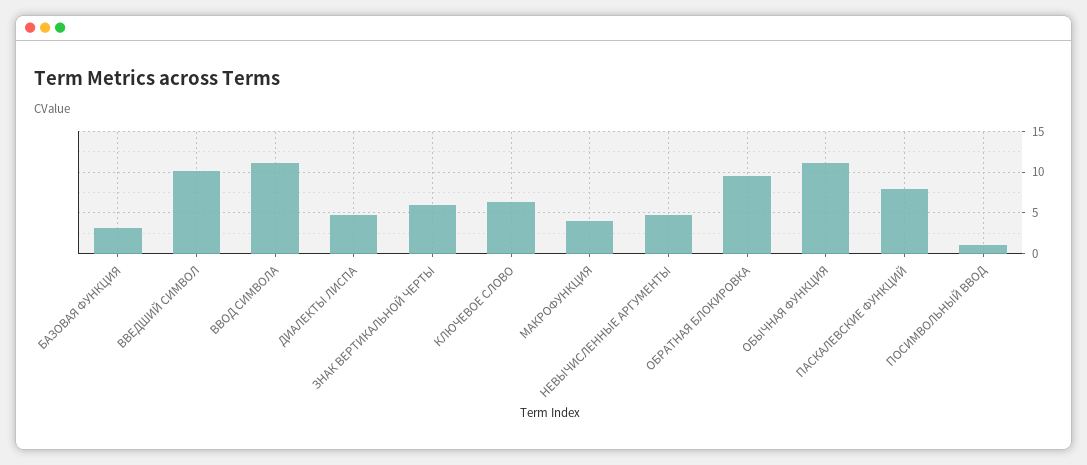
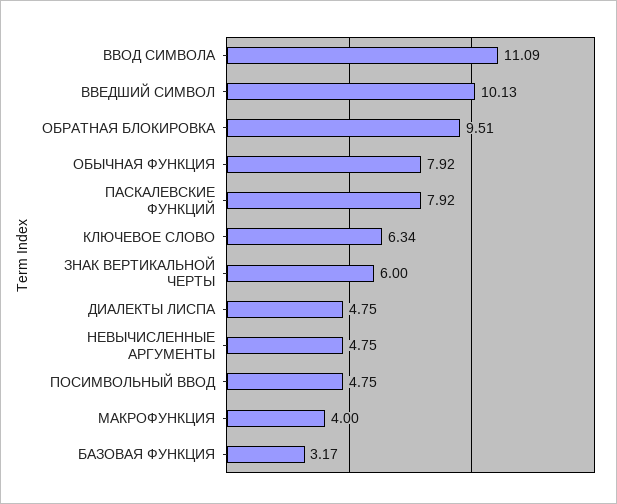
ОБЫЧНАЯ ФУНКЦИЯ: 11 -> 7.92
ПОСИМВОЛЬНЫЙ ВВОД: 1 -> 4.75

